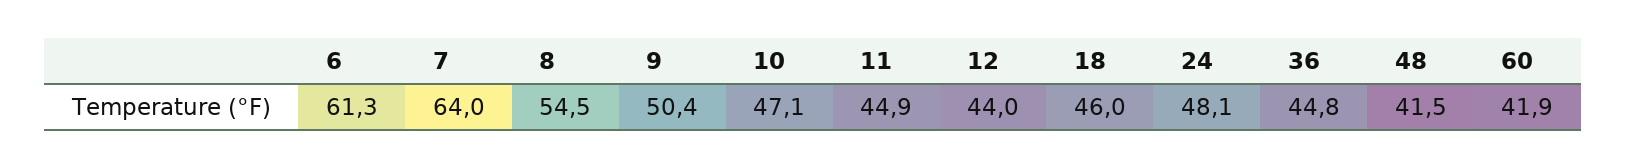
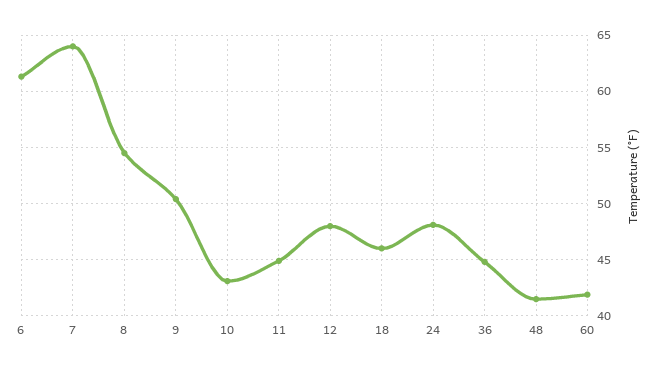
10: 47.1 -> 43
12: 44 -> 48

